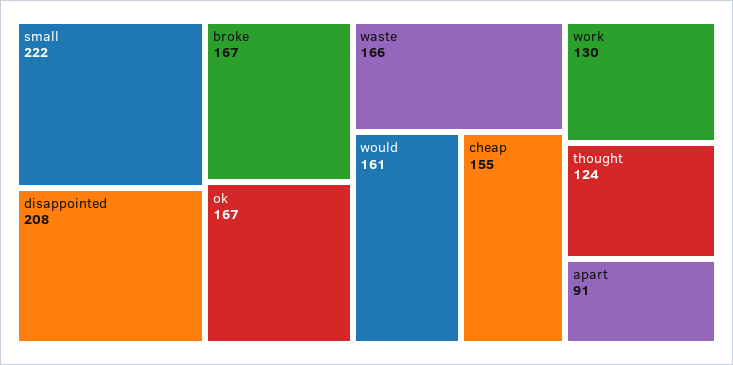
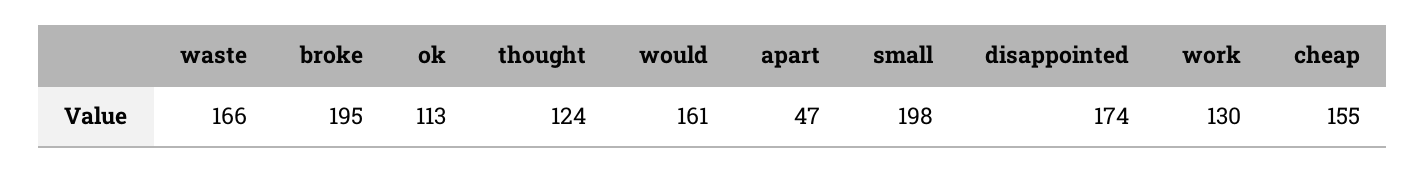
small: 222 -> 198
disappointed: 208 -> 174
broke: 167 -> 195
ok: 167 -> 113
apart: 91 -> 47

